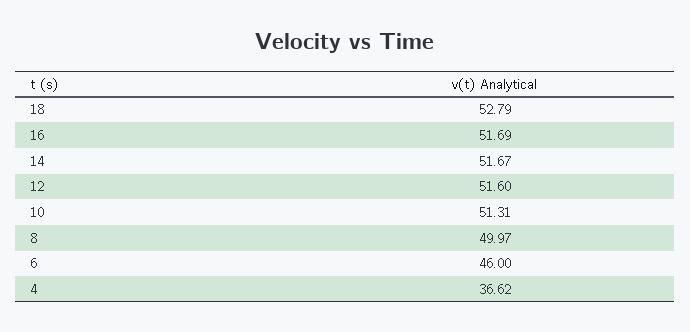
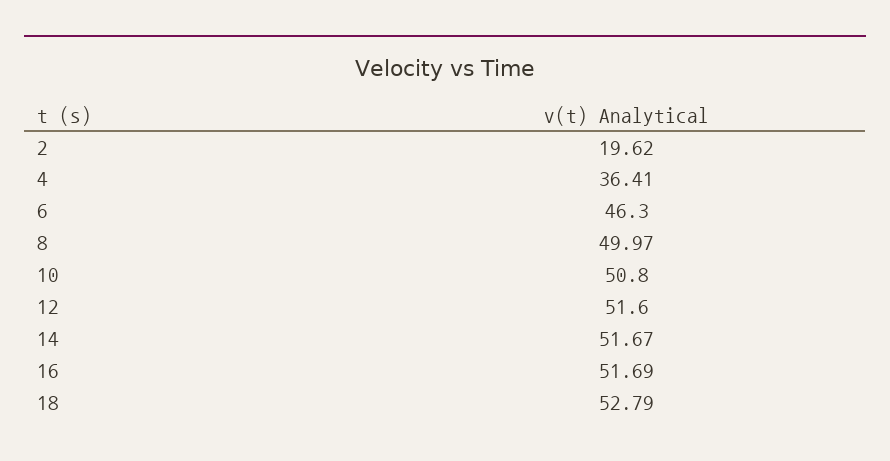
10: 51.31 -> 50.8
6: 46 -> 46.3
4: 36.62 -> 36.41
2: none -> 19.62

